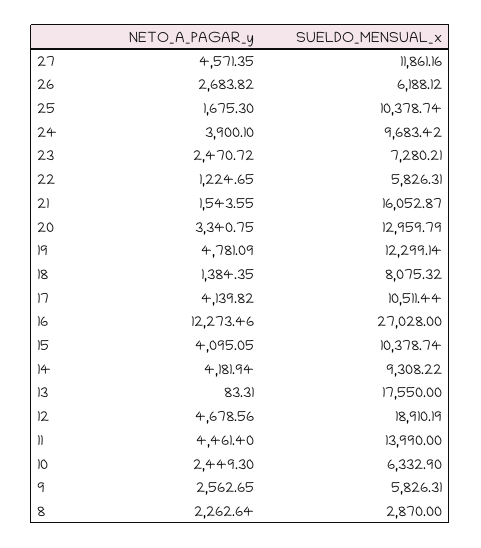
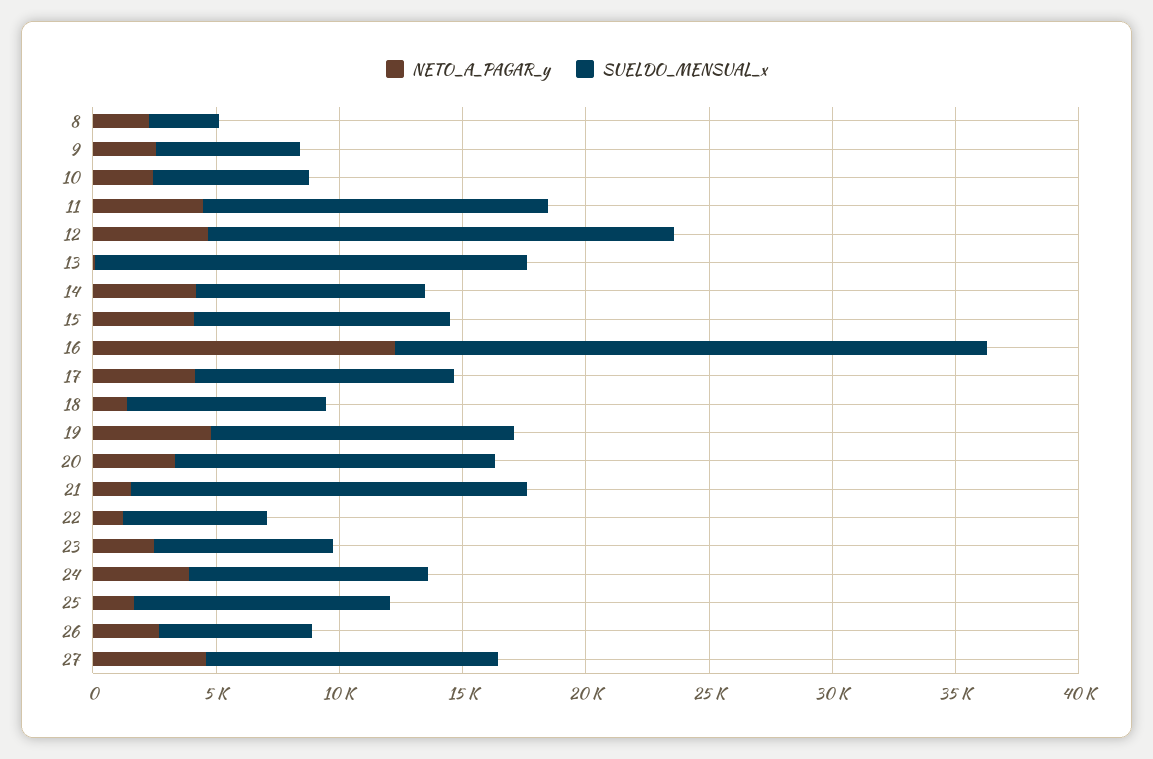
SUELDO_MENSUAL_x, 16: 27028 -> 24000

